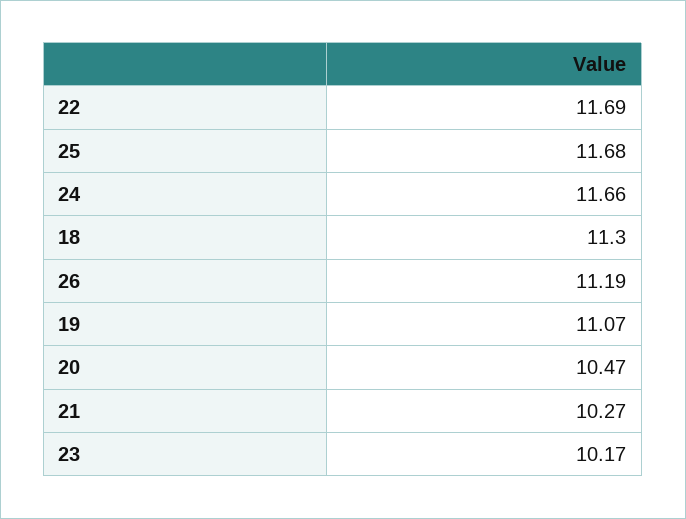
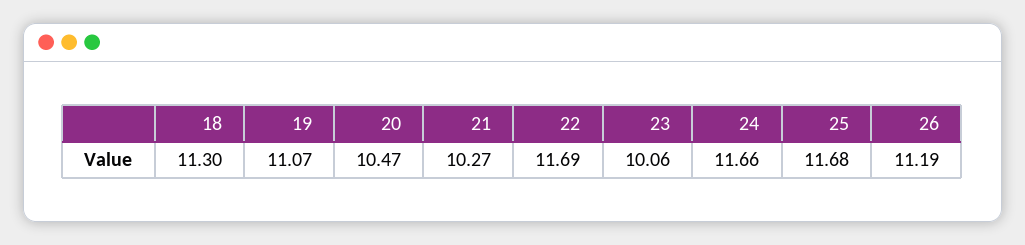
23: 10.17 -> 10.06

